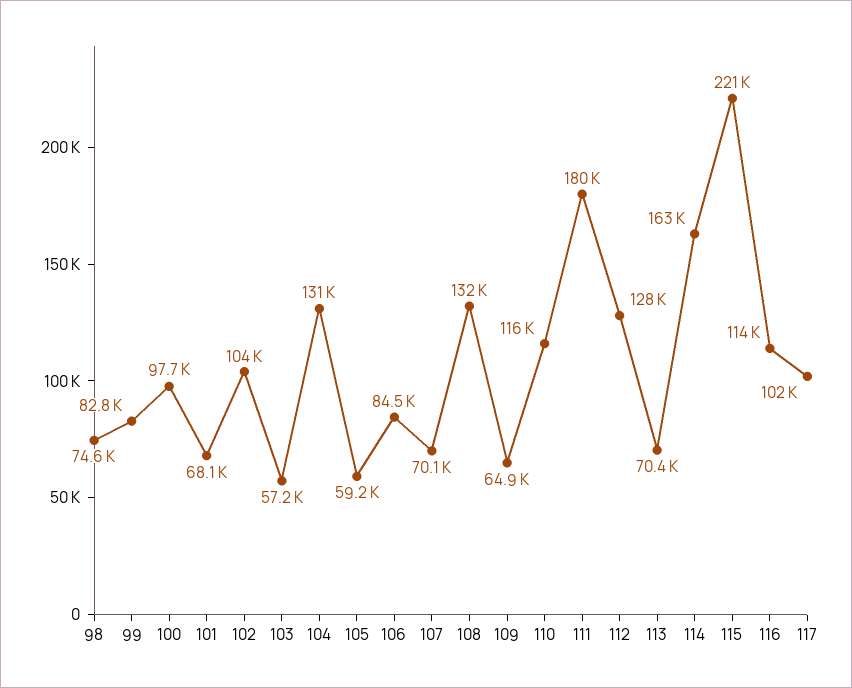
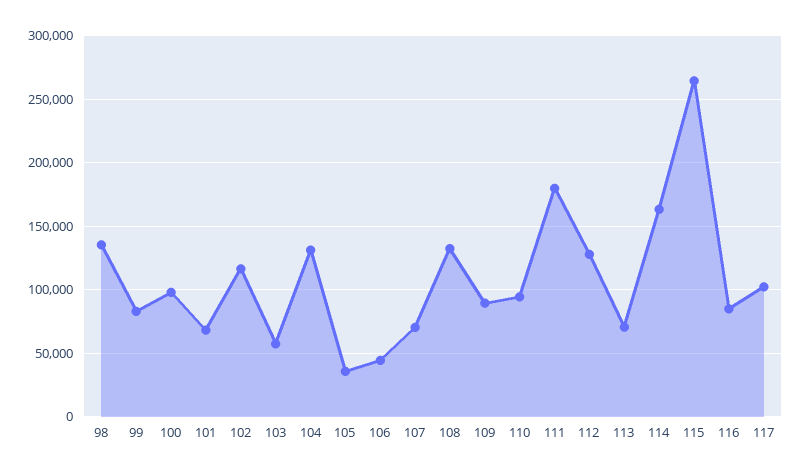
98: 74600 -> 135000
102: 104000 -> 115000
105: 59200 -> 35000
106: 84500 -> 45000
109: 64900 -> 90000
110: 116000 -> 95000
115: 221000 -> 265000
116: 114000 -> 85000

